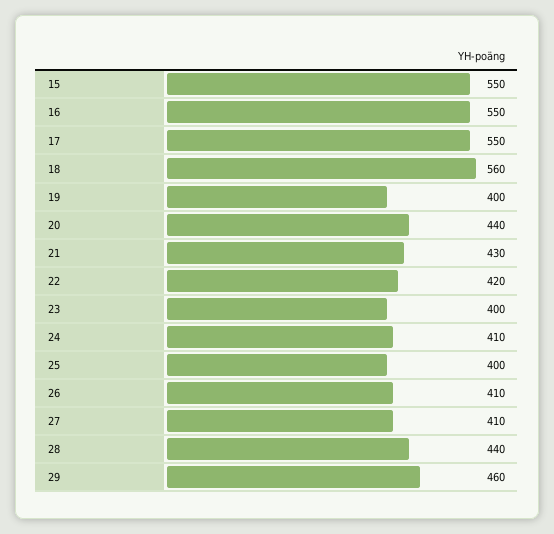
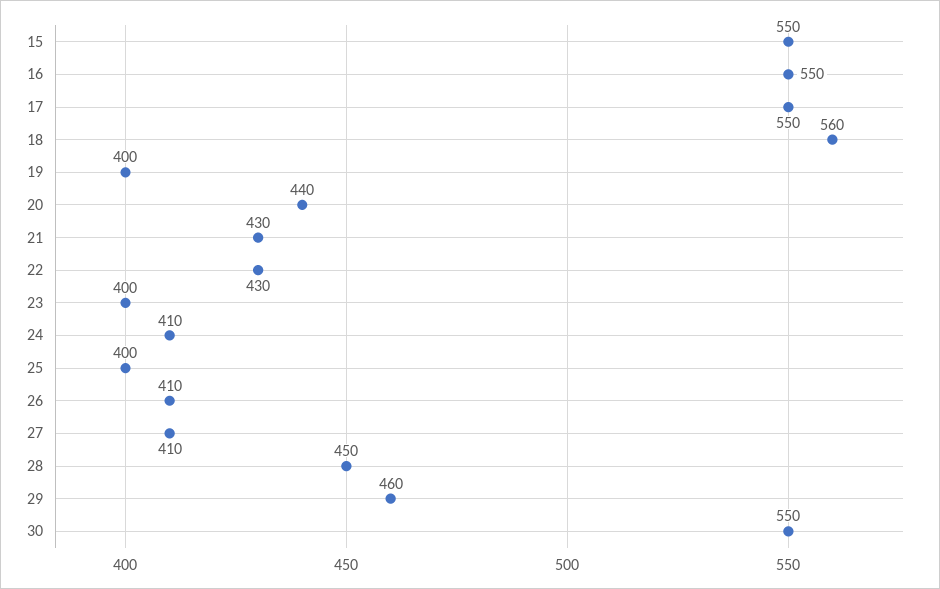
22: 420 -> 430
28: 440 -> 450
30: none -> 550

